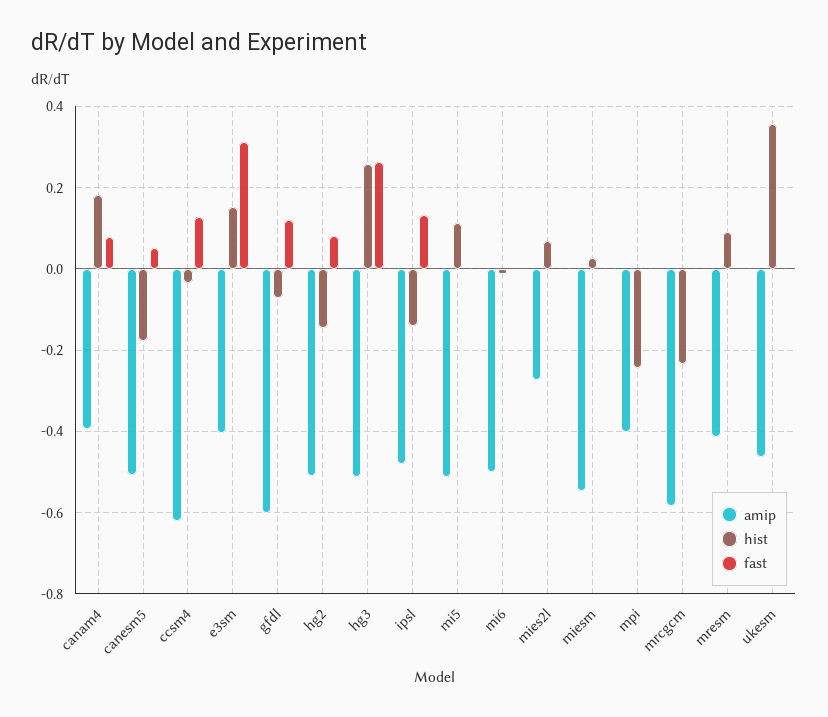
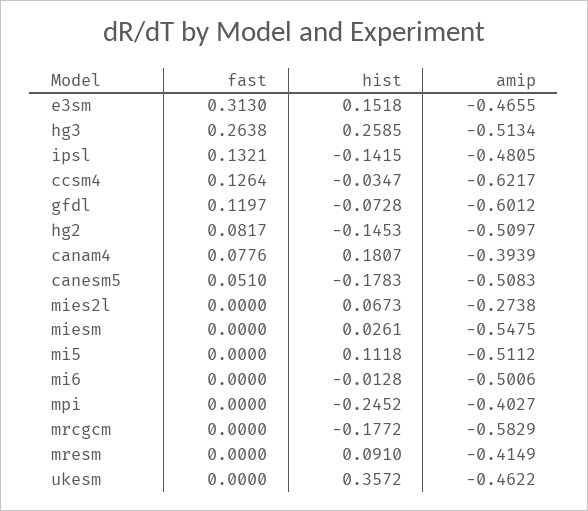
amip, e3sm: -0.4 -> -0.4655
hist, mrcgcm: -0.24 -> -0.1772

